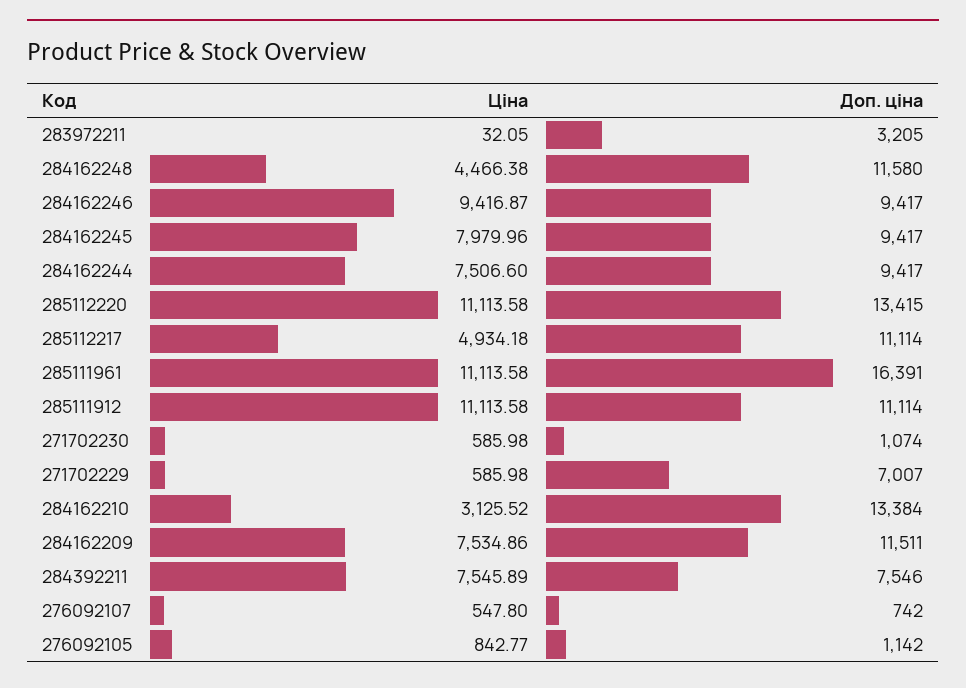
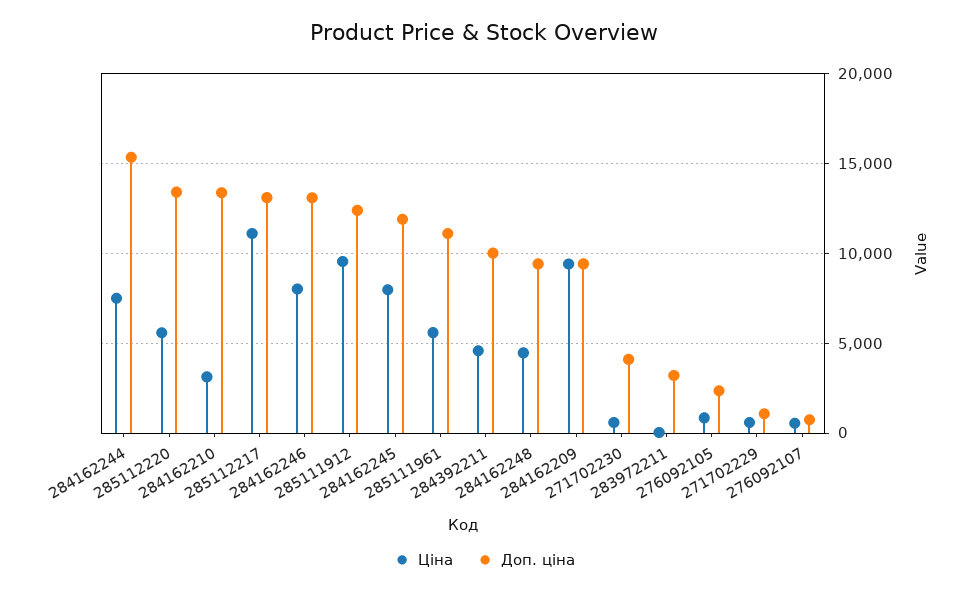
Доп. ціна, 284162248: 11580 -> 9500
Ціна, 284162246: 9416.87 -> 8000
Доп. ціна, 284162246: 9417 -> 13000
Доп. ціна, 284162245: 9417 -> 12000
Доп. ціна, 284162244: 9417 -> 15500
Ціна, 285112220: 11113.58 -> 5500
Ціна, 285112217: 4934.18 -> 11000
Доп. ціна, 285112217: 11114 -> 13000
Ціна, 285111961: 11113.58 -> 5500
Доп. ціна, 285111961: 16391 -> 11000
Ціна, 285111912: 11113.58 -> 9500
Доп. ціна, 285111912: 11114 -> 12500
Доп. ціна, 271702230: 1074 -> 4000
Доп. ціна, 271702229: 7007 -> 1000
Ціна, 284162209: 7534.86 -> 9500
Доп. ціна, 284162209: 11511 -> 9500
Ціна, 284392211: 7545.89 -> 4500
Доп. ціна, 284392211: 7546 -> 10000
Доп. ціна, 276092105: 1142 -> 2500

